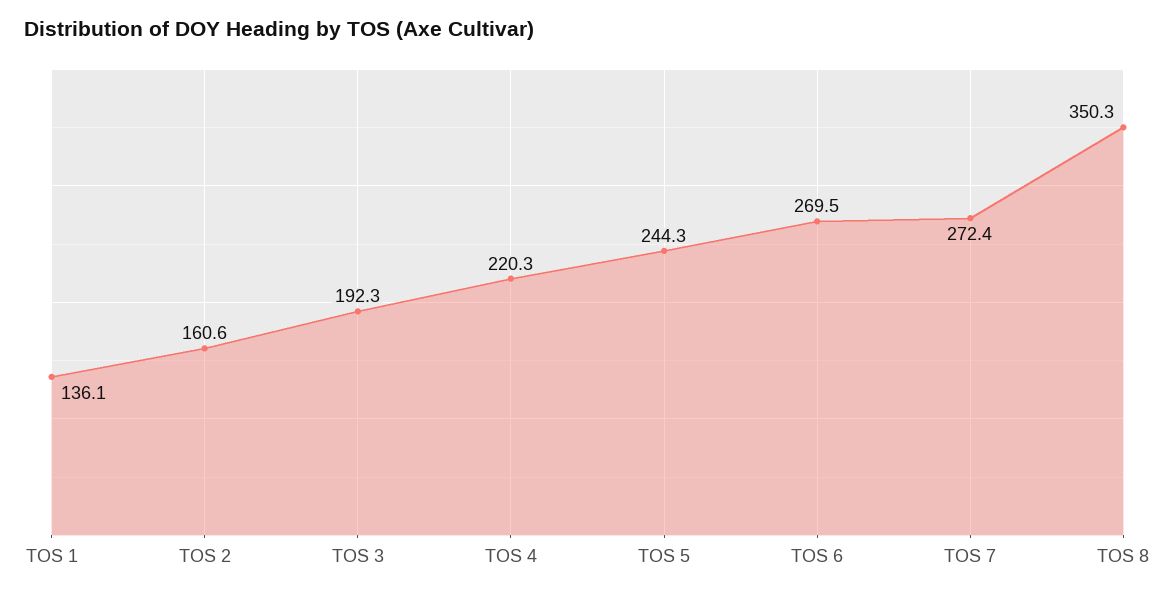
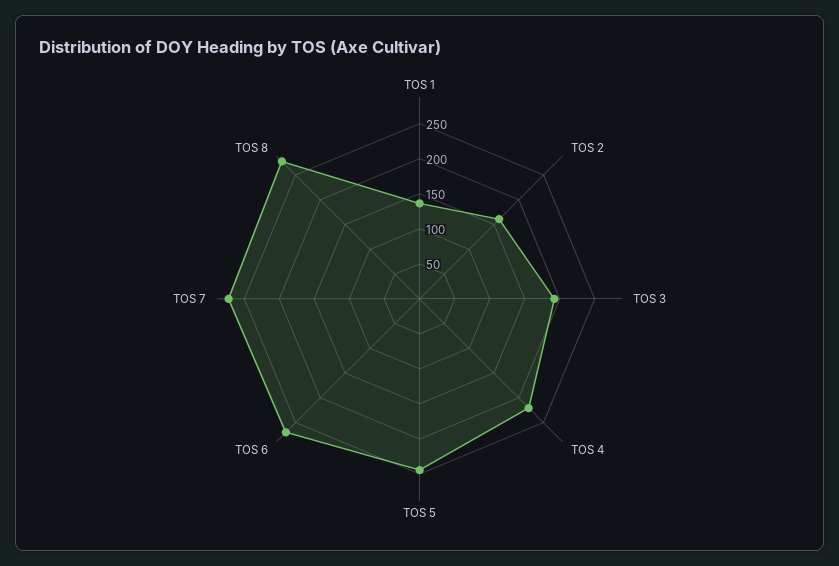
TOS 8: 350.3 -> 275

